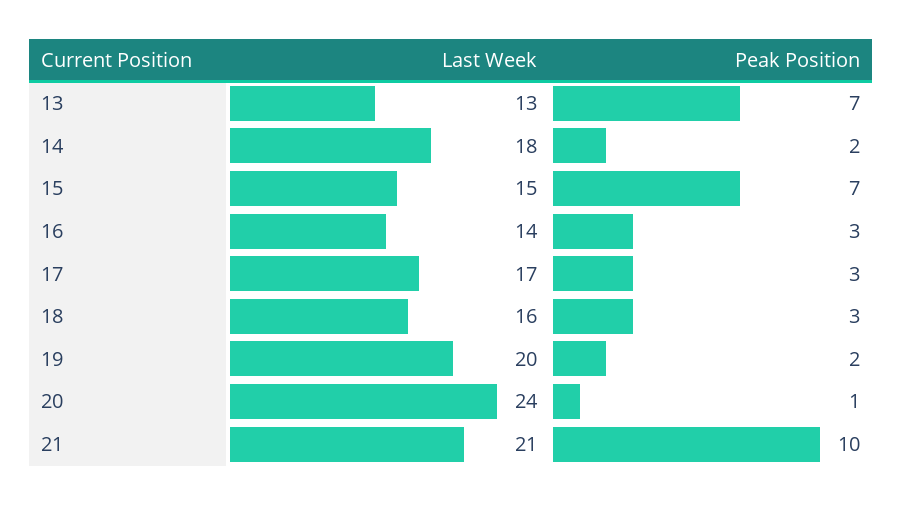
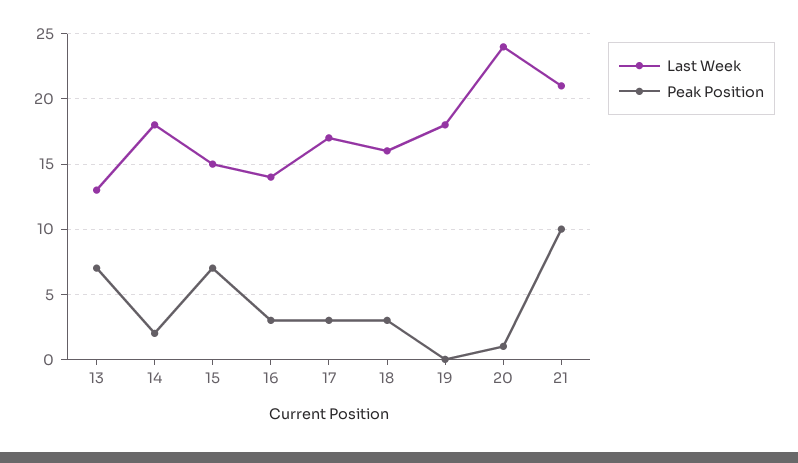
Last Week, 19: 20 -> 18
Peak Position, 19: 2 -> 0

